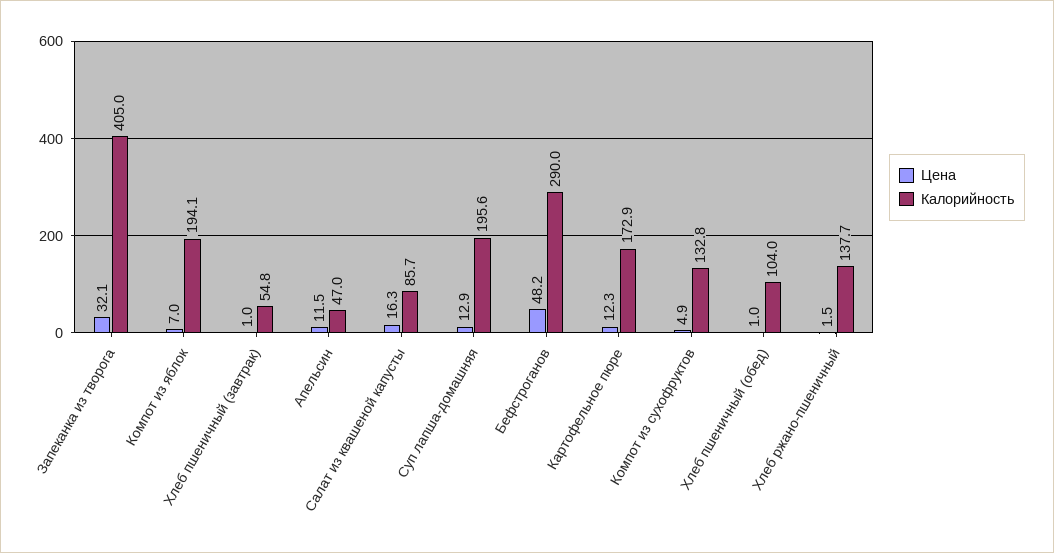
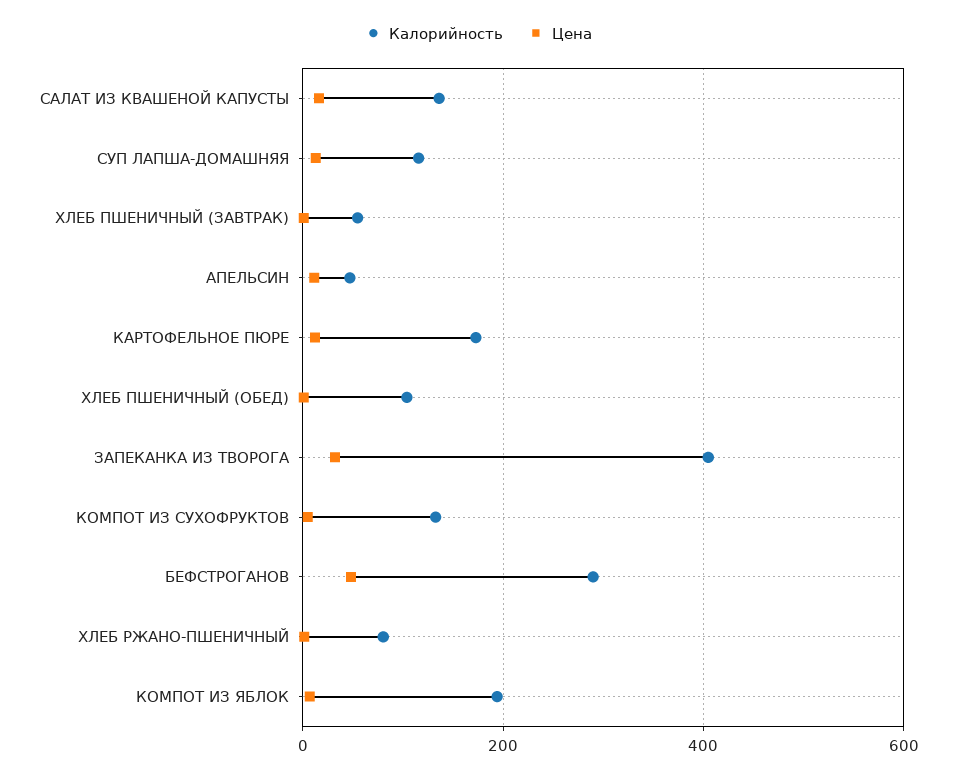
Калорийность, Салат из квашеной капусты: 85.7 -> 140
Калорийность, Суп лапша-домашняя: 195.6 -> 120
Калорийность, Хлеб ржано-пшеничный: 137.7 -> 80

